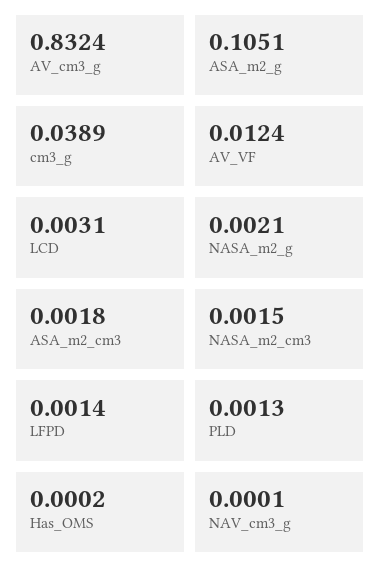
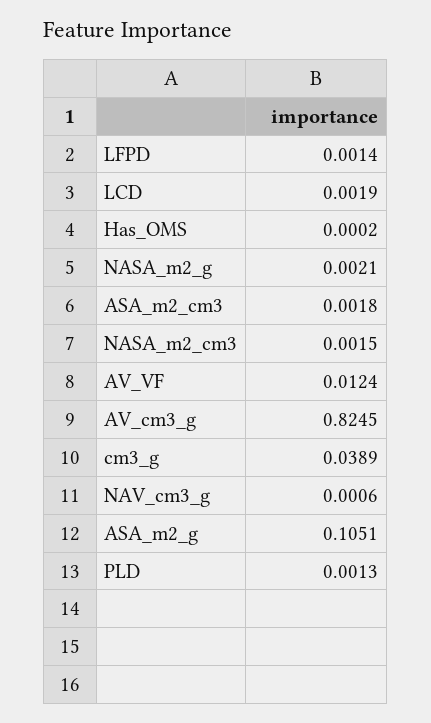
AV_cm3_g: 0.8324 -> 0.8245
LCD: 0.0031 -> 0.0019
NAV_cm3_g: 0.0001 -> 0.0006

